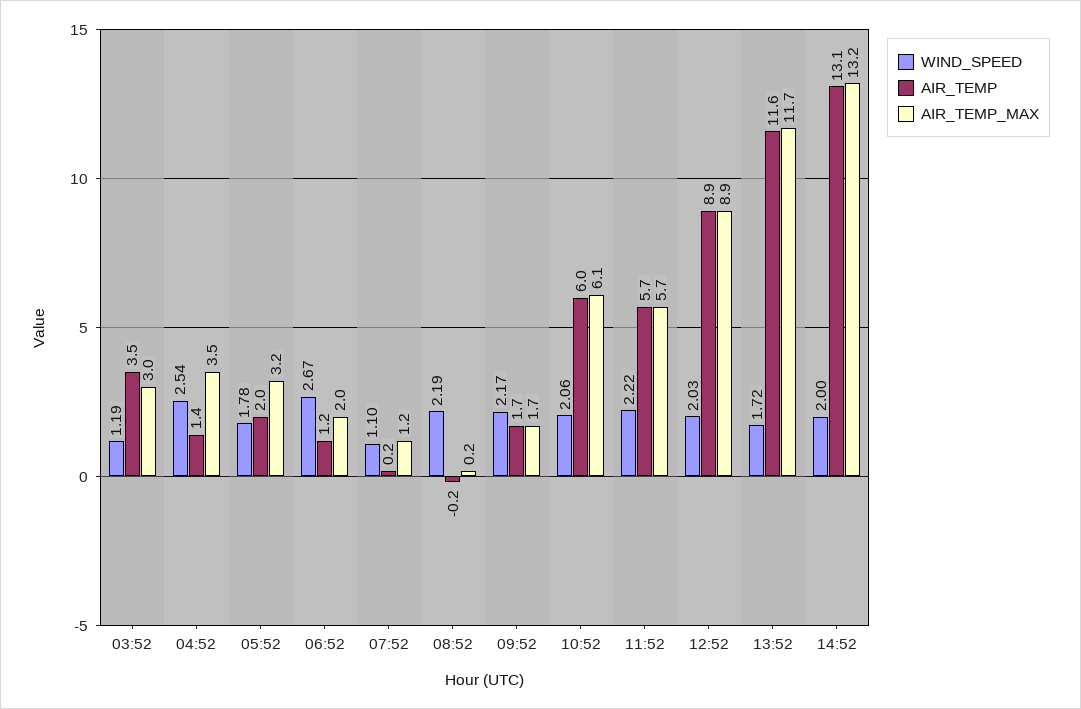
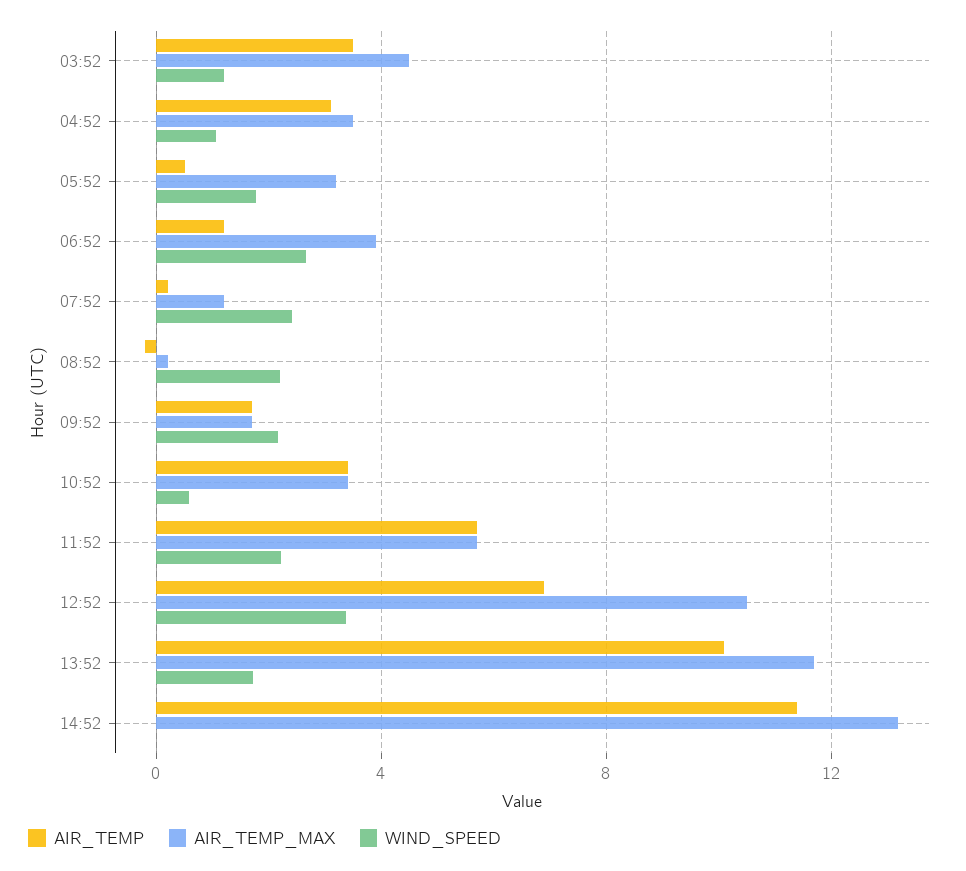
AIR_TEMP_MAX, 03:52: 3 -> 4.5
WIND_SPEED, 04:52: 2.54 -> 1
AIR_TEMP, 04:52: 1.4 -> 3
AIR_TEMP, 05:52: 2 -> 0.5
AIR_TEMP_MAX, 06:52: 2 -> 4
WIND_SPEED, 07:52: 1.1 -> 2.5
WIND_SPEED, 10:52: 2.06 -> 0.5
AIR_TEMP, 10:52: 6 -> 3.5
AIR_TEMP_MAX, 10:52: 6.1 -> 3.5
WIND_SPEED, 12:52: 2.03 -> 3.5
AIR_TEMP, 12:52: 8.9 -> 7
AIR_TEMP_MAX, 12:52: 8.9 -> 10.5
AIR_TEMP, 13:52: 11.6 -> 10
WIND_SPEED, 14:52: 2 -> 0
AIR_TEMP, 14:52: 13.1 -> 11.5

